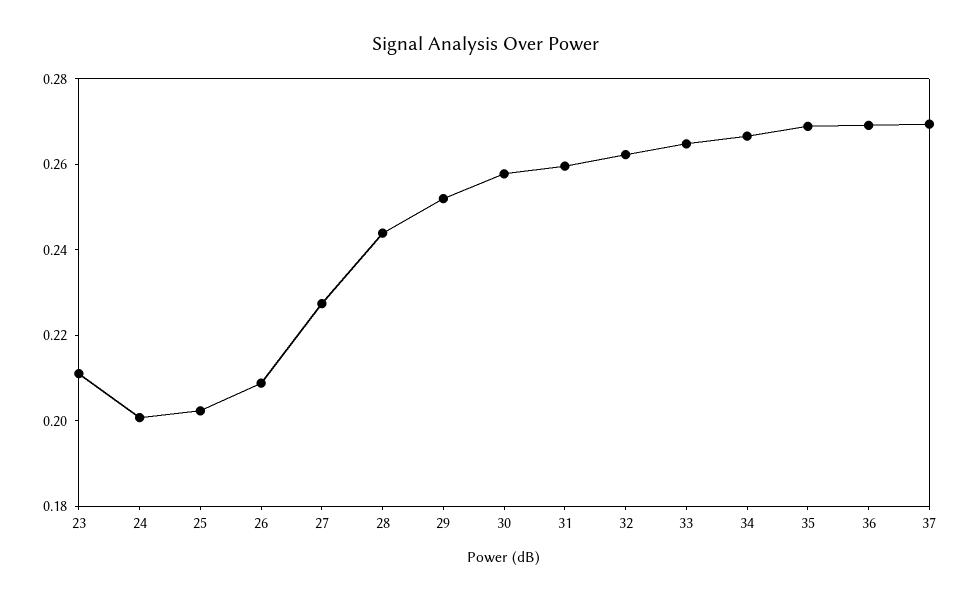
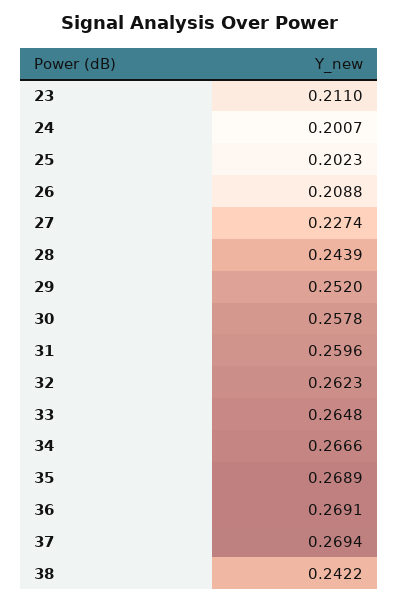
38: none -> 0.2422

